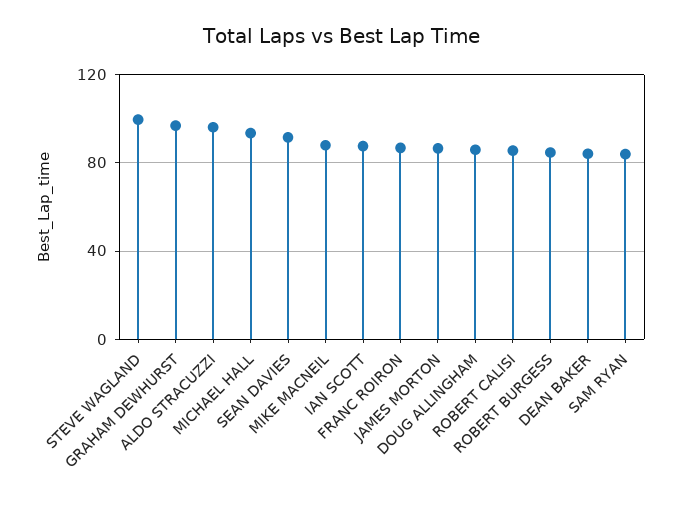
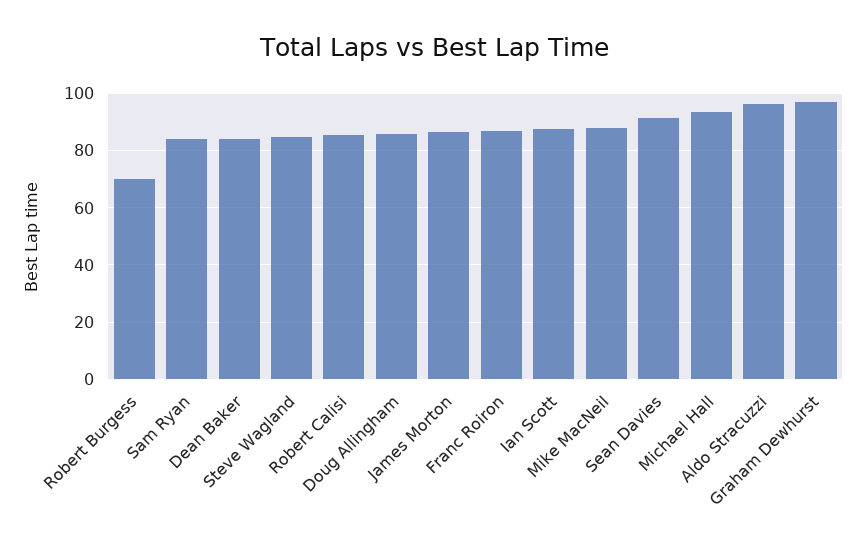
STEVE WAGLAND: 100 -> 85
ROBERT BURGESS: 85 -> 70

